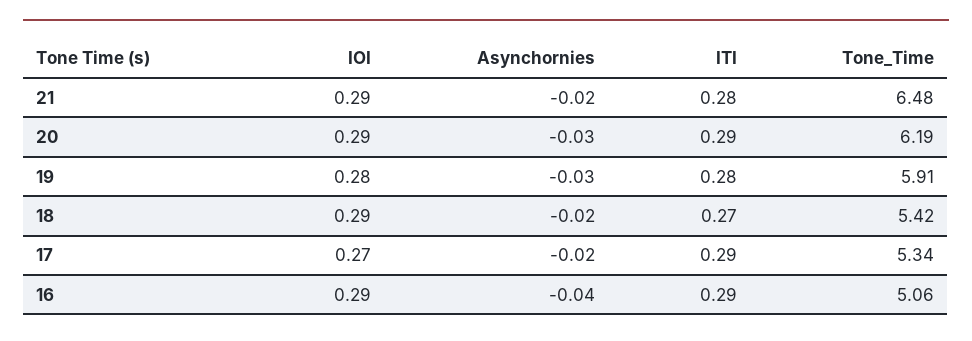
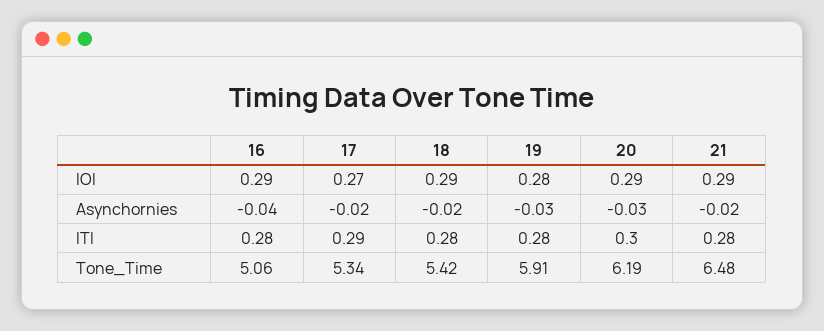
ITI, 20: 0.29 -> 0.3
ITI, 18: 0.27 -> 0.28
ITI, 16: 0.29 -> 0.28

